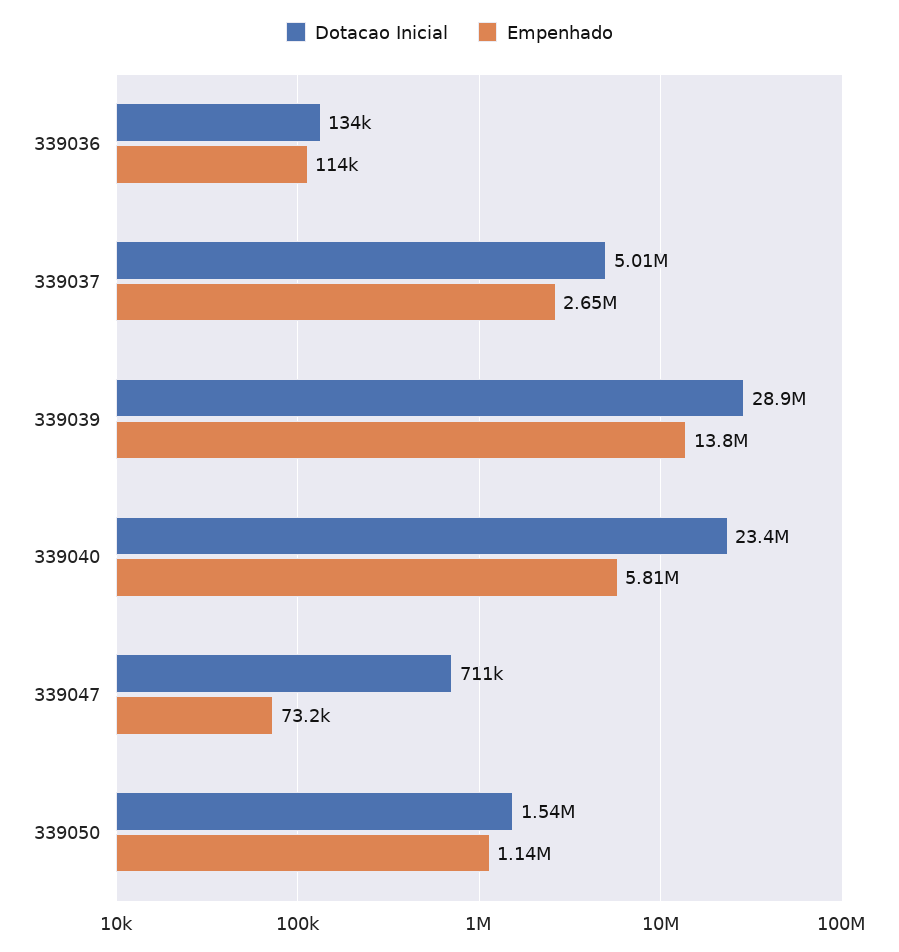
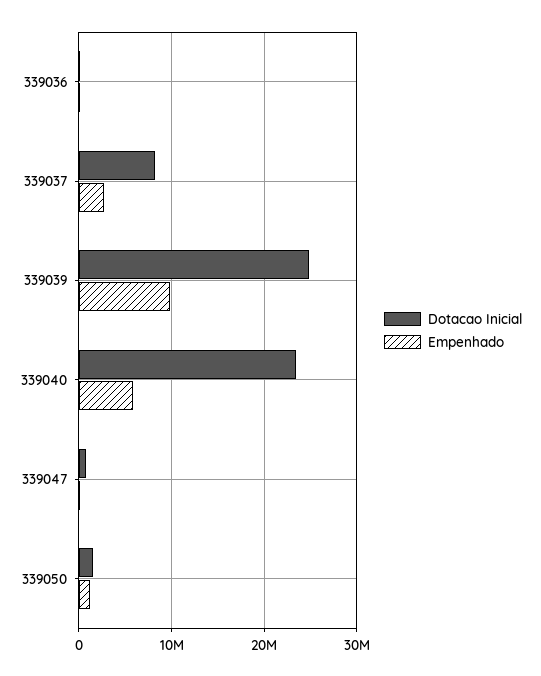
Dotacao Inicial, 339037: 5010000 -> 8000000
Dotacao Inicial, 339039: 28900000 -> 25000000
Empenhado, 339039: 13800000 -> 10000000

